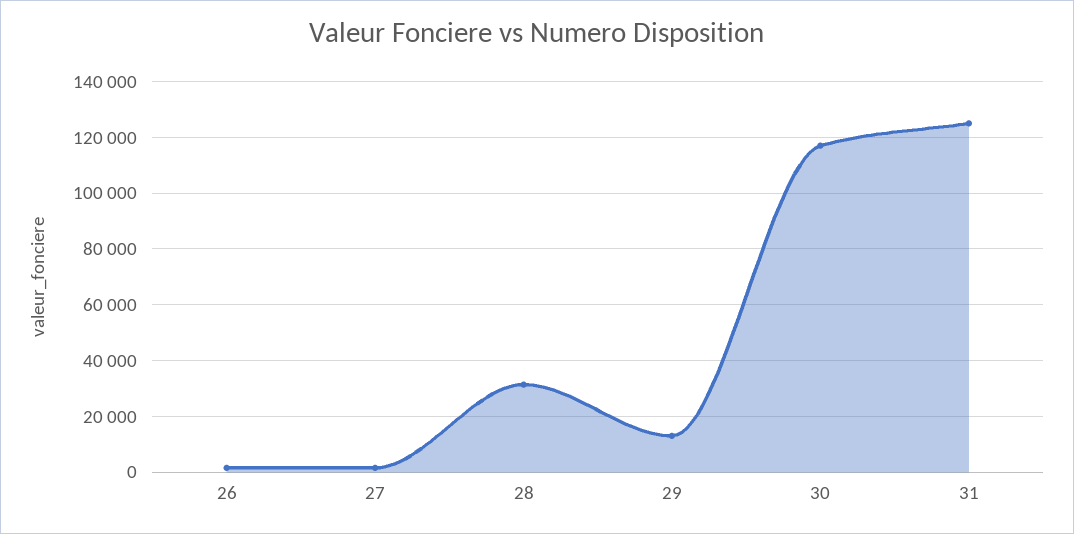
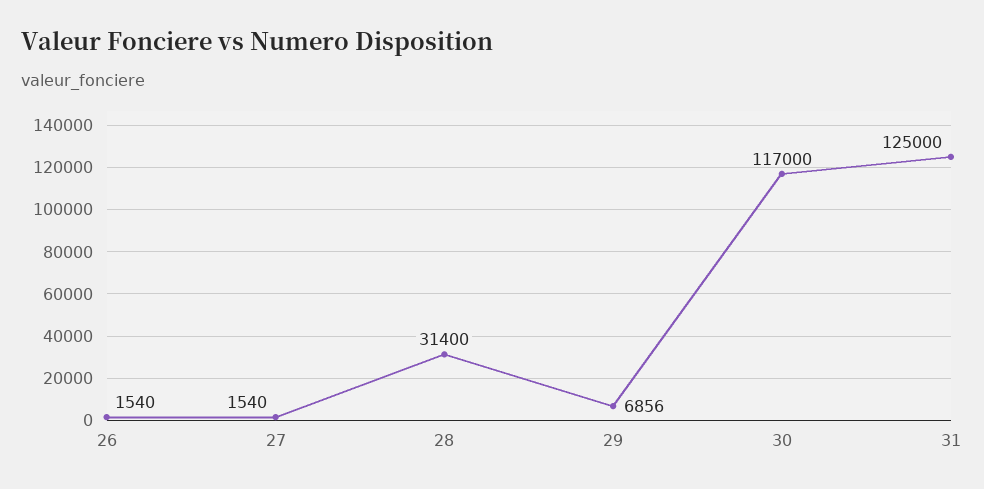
29: 12500 -> 6856

